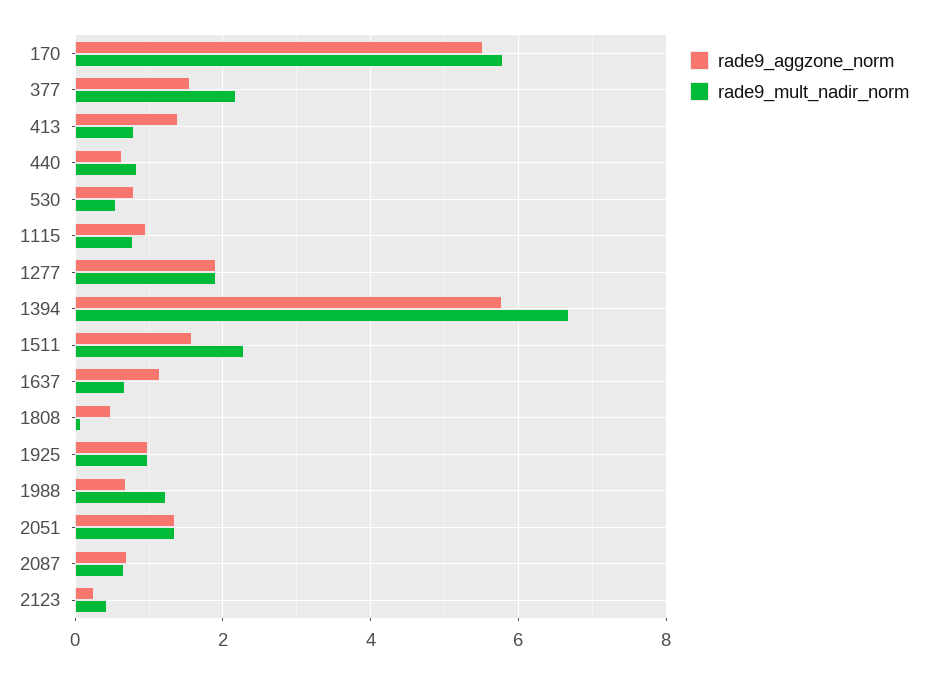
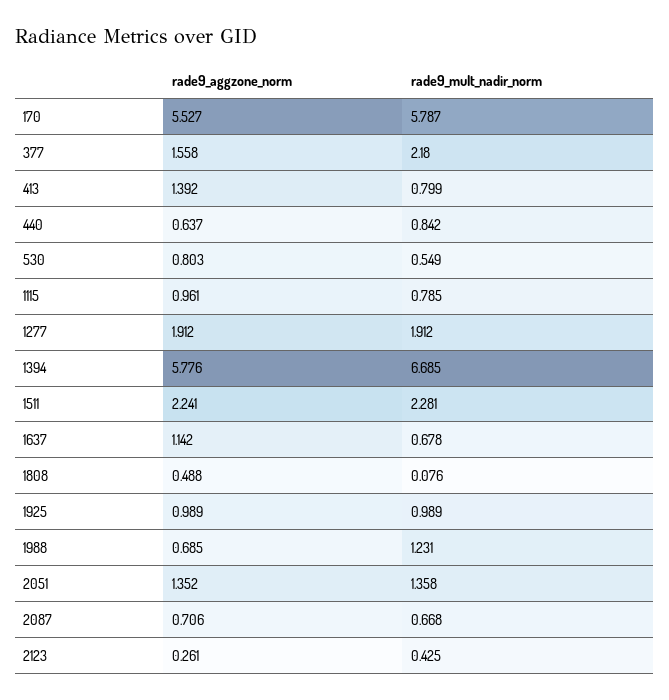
rade9_aggzone_norm, 1511: 1.6 -> 2.241

